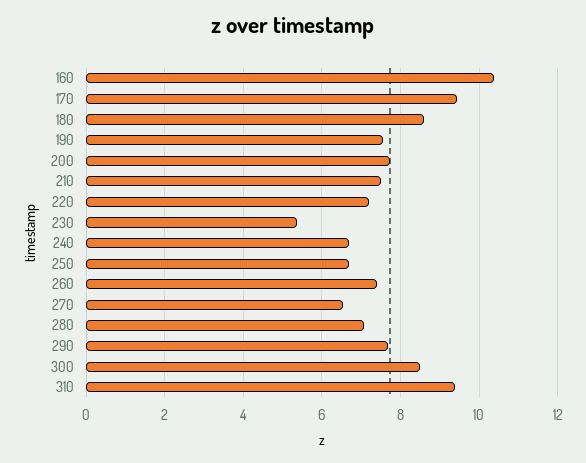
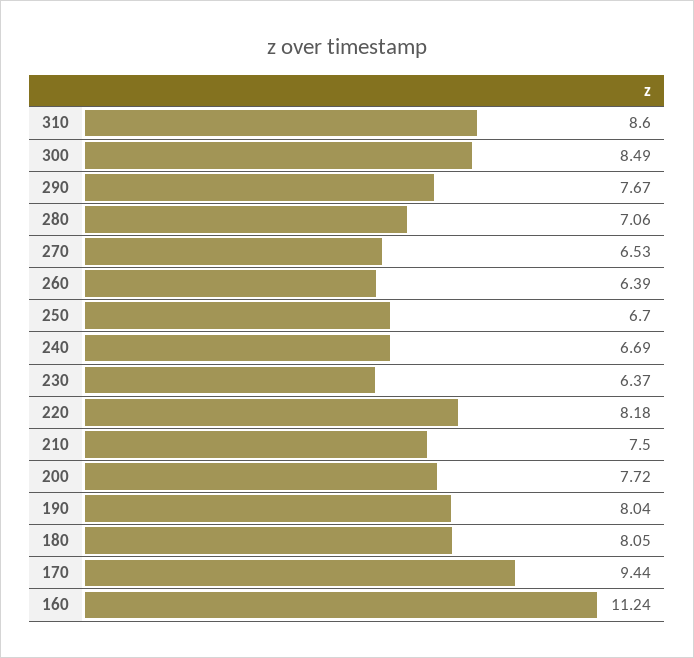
160: 10.4 -> 11.24
180: 8.6 -> 8.05
190: 7.6 -> 8.04
220: 7.2 -> 8.18
230: 5.4 -> 6.37
260: 7.4 -> 6.39
310: 9.4 -> 8.6

